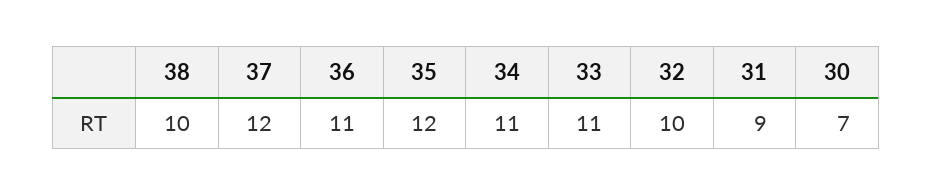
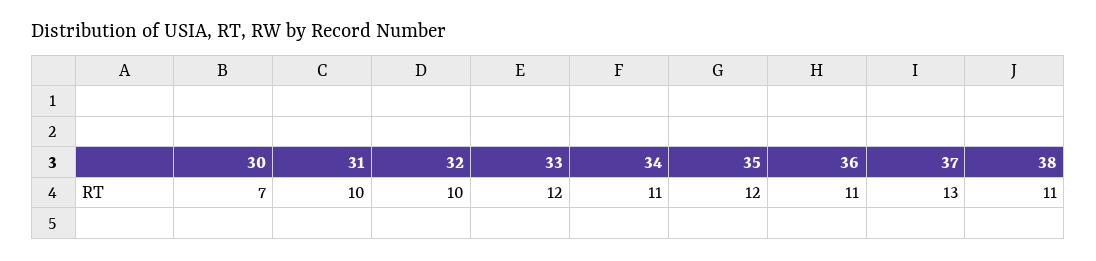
38: 10 -> 11
37: 12 -> 13
33: 11 -> 12
31: 9 -> 10

